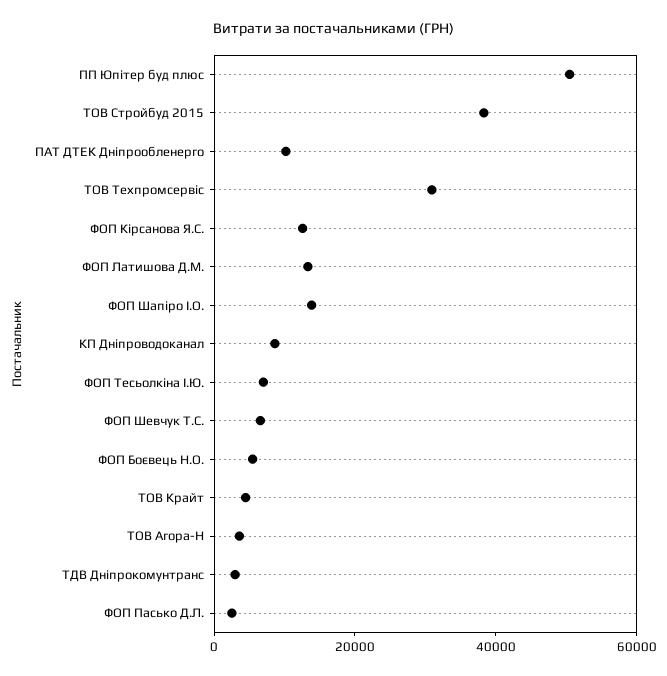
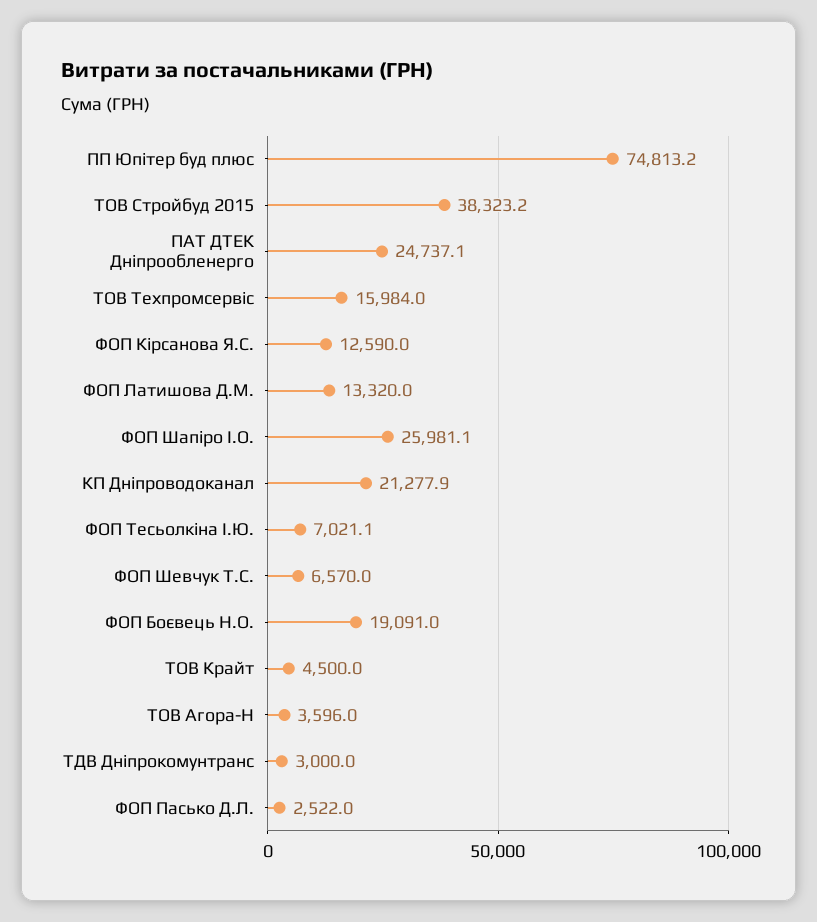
ПП Юпітер буд плюс: 50000 -> 74813.2
ПАТ ДТЕК Дніпрообленерго: 10000 -> 24737.1
ТОВ Техпромсервіс: 30000 -> 15984
ФОП Шапіро І.О.: 15000 -> 25981.1
КП Дніпроводоканал: 10000 -> 21277.9
ФОП Боєвець Н.О.: 5000 -> 19091

